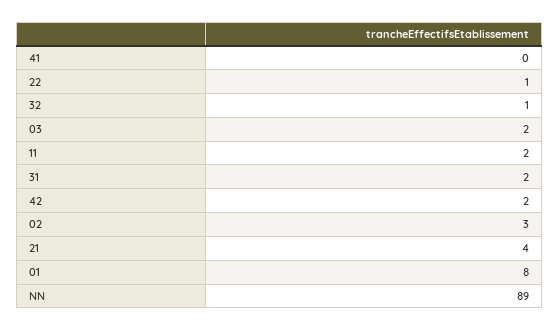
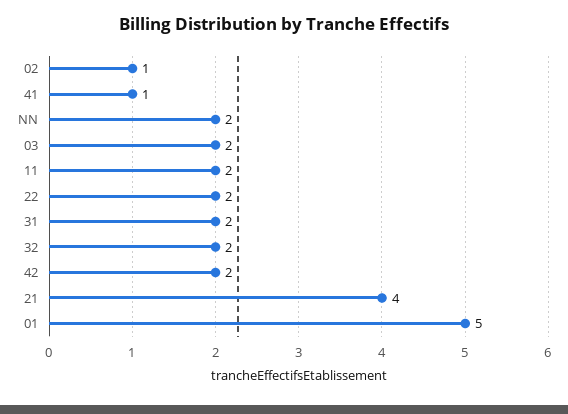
41: 0 -> 1
22: 1 -> 2
32: 1 -> 2
02: 3 -> 1
01: 8 -> 5
NN: 89 -> 2

